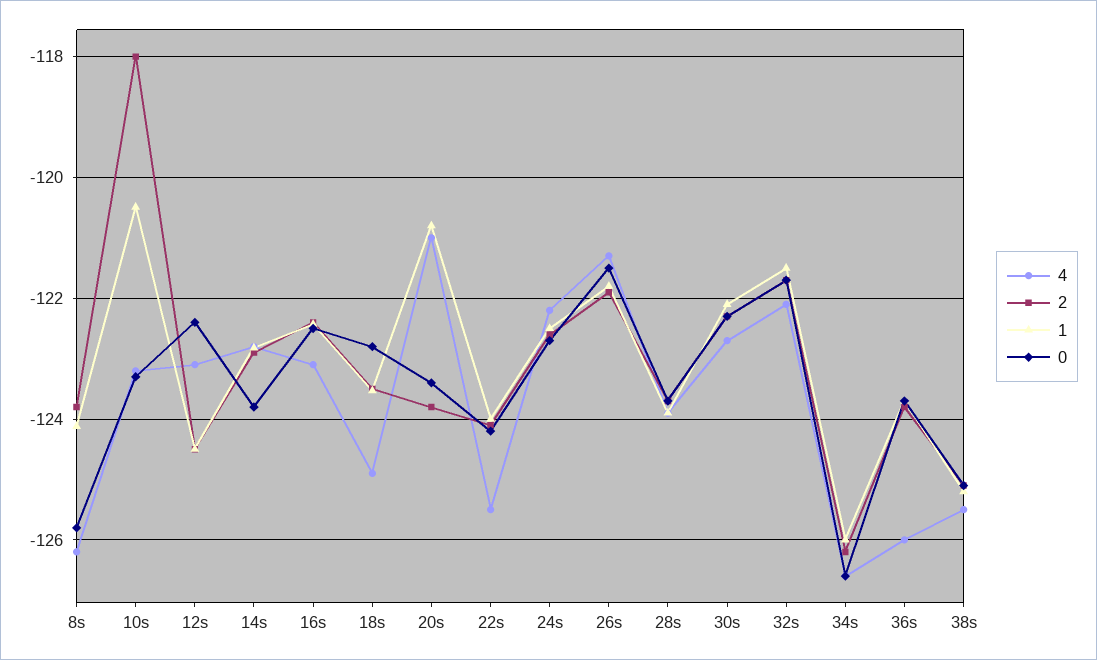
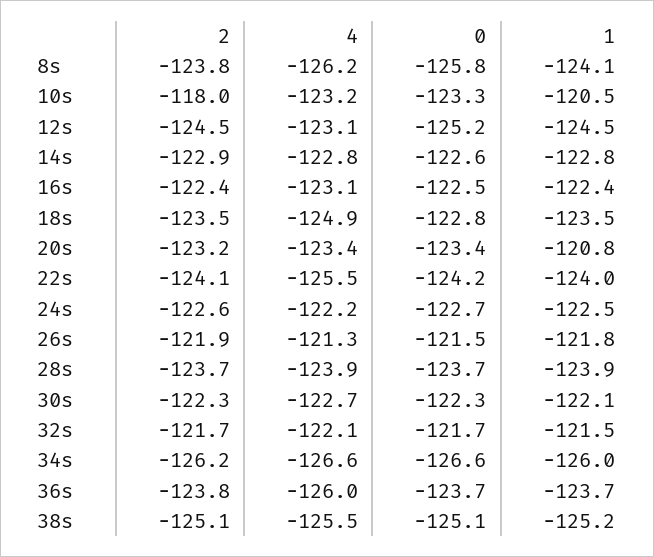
0, 12s: -122.4 -> -125.2
0, 14s: -123.8 -> -122.6
4, 20s: -121 -> -123.4
2, 20s: -123.8 -> -123.2

